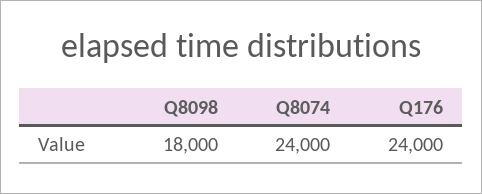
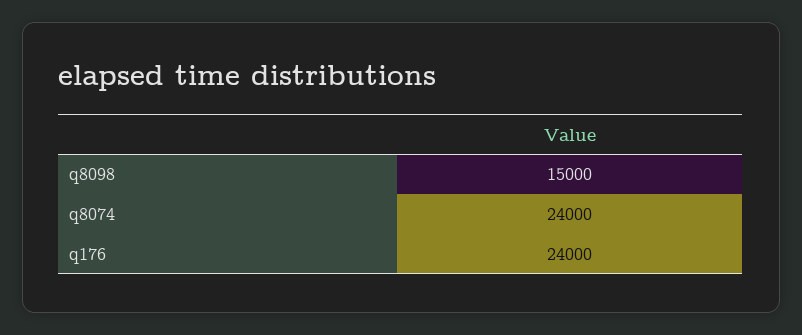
Q8098: 18000 -> 15000

